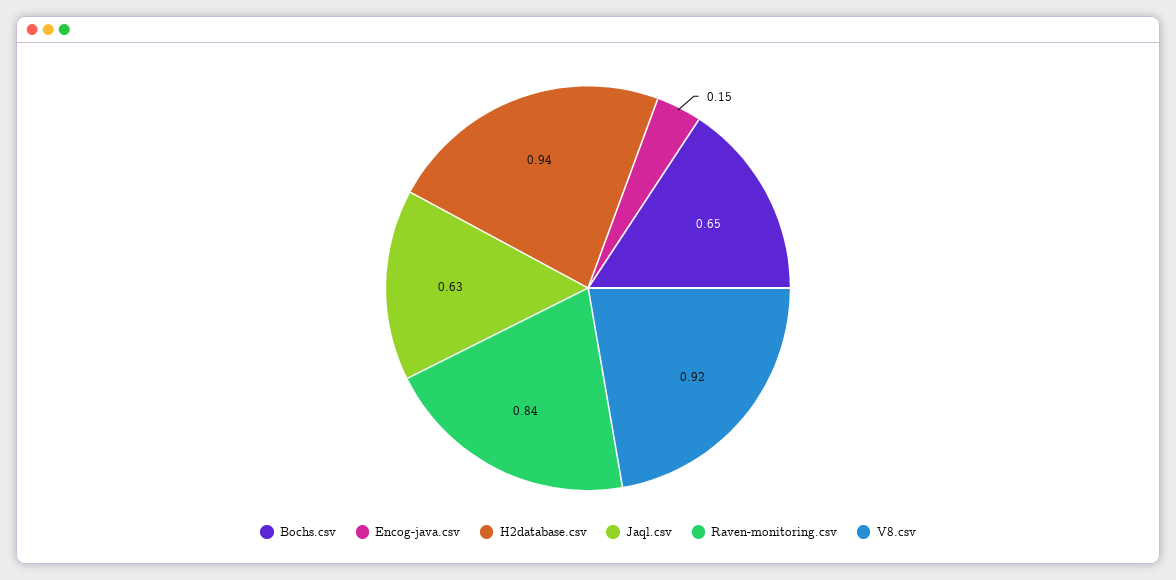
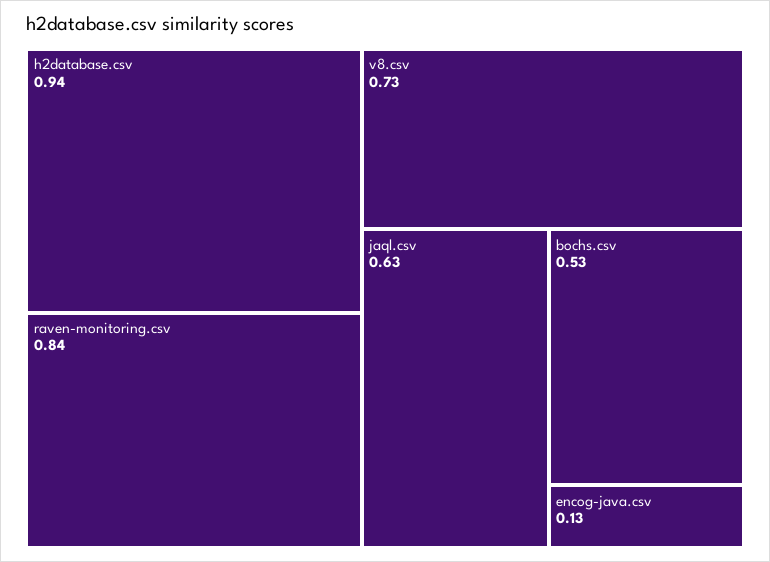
Bochs.csv: 0.65 -> 0.53
Encog-java.csv: 0.15 -> 0.13
V8.csv: 0.92 -> 0.73

